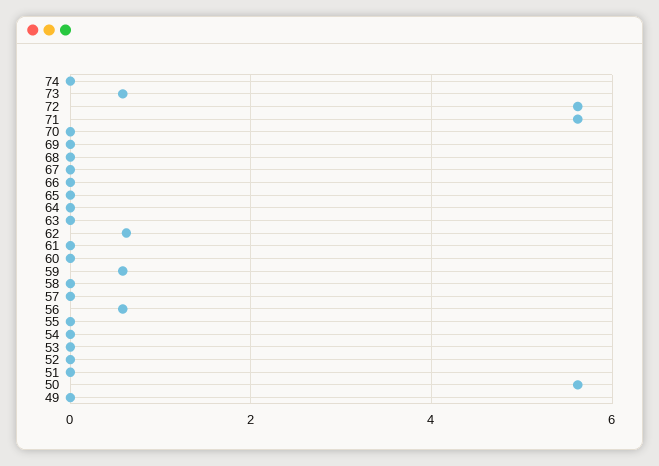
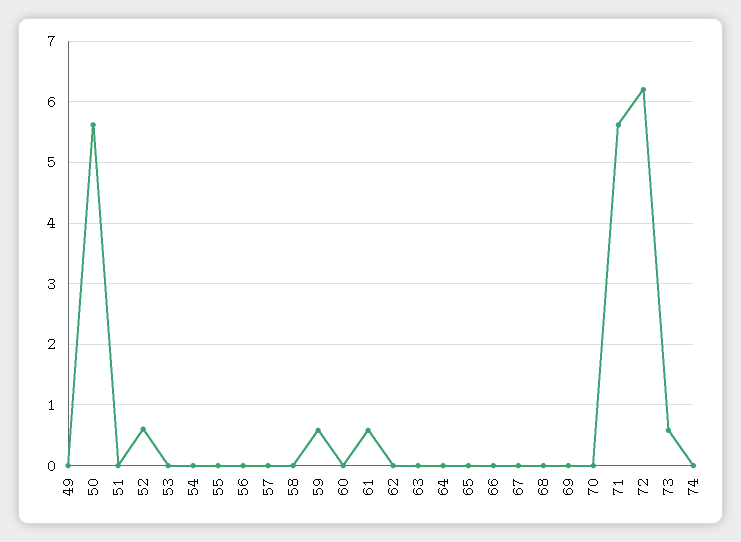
72: 5.6 -> 6.2
62: 0.6 -> 0
61: 0 -> 0.6
56: 0.6 -> 0
52: 0 -> 0.6

